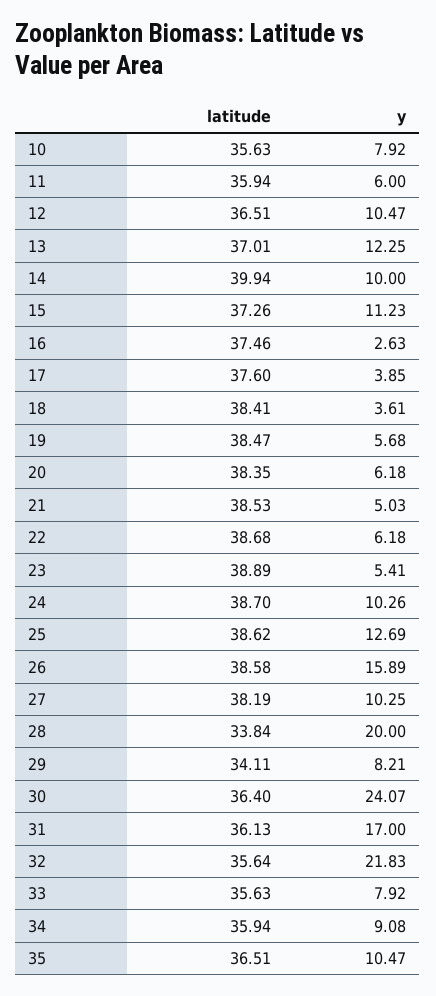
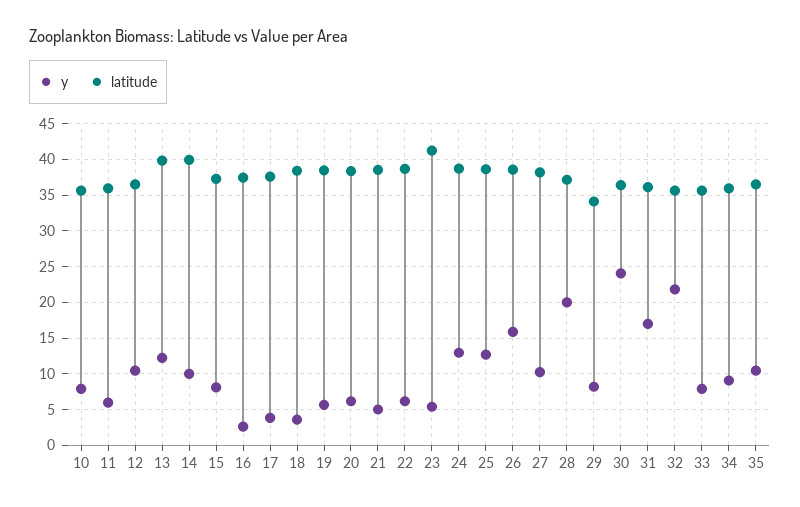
latitude, 13: 37.01 -> 40
y, 15: 11.23 -> 8
latitude, 23: 38.89 -> 41
y, 24: 10.26 -> 13
latitude, 28: 33.84 -> 37

